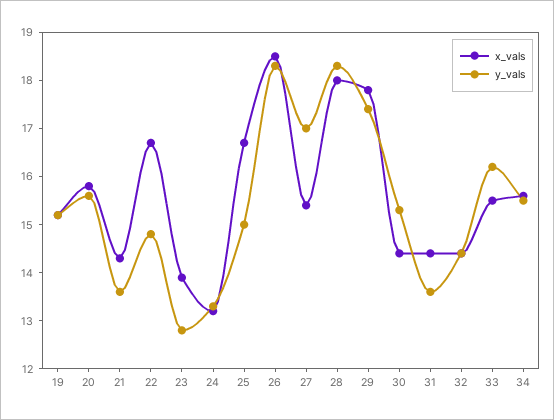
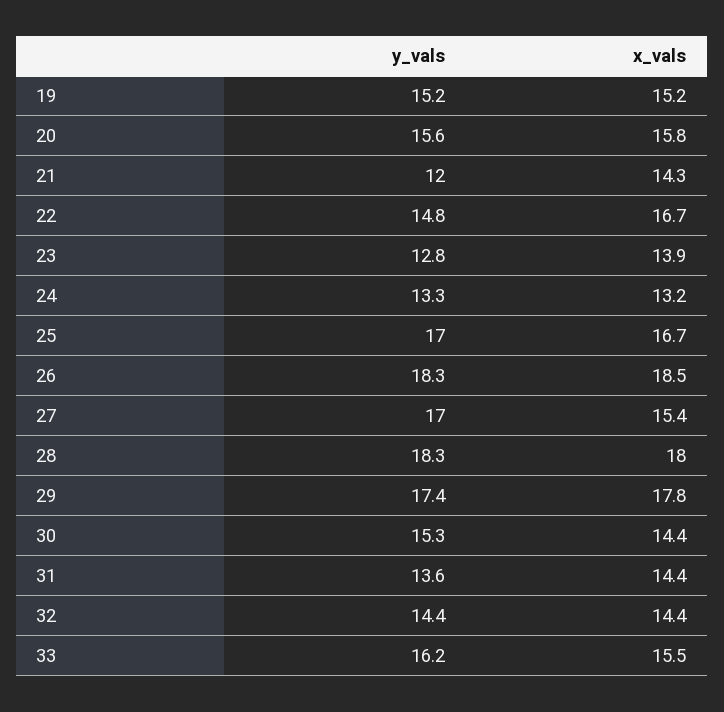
y_vals, 21: 13.5 -> 12
y_vals, 25: 15 -> 17
x_vals, 34: 15.5 -> none
y_vals, 34: 15.5 -> none

